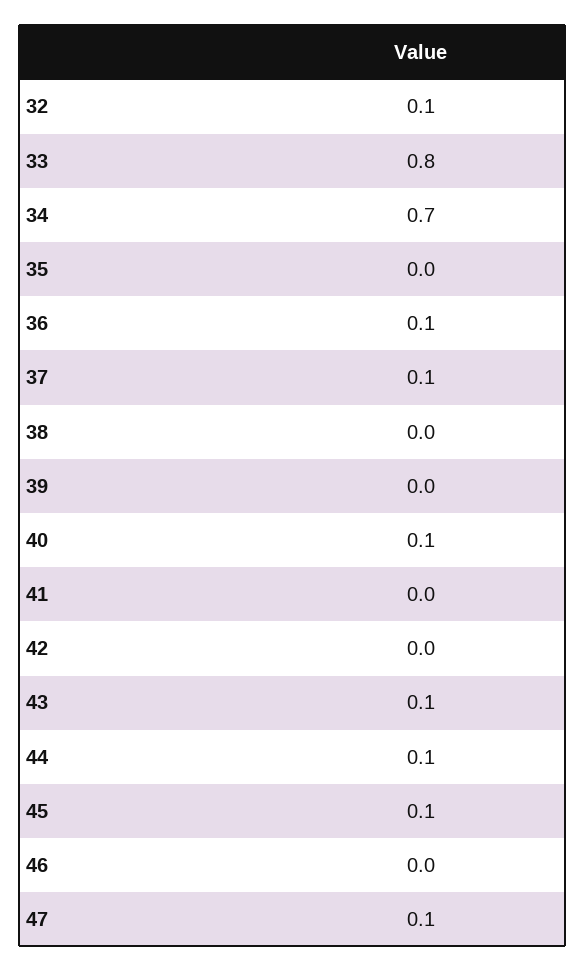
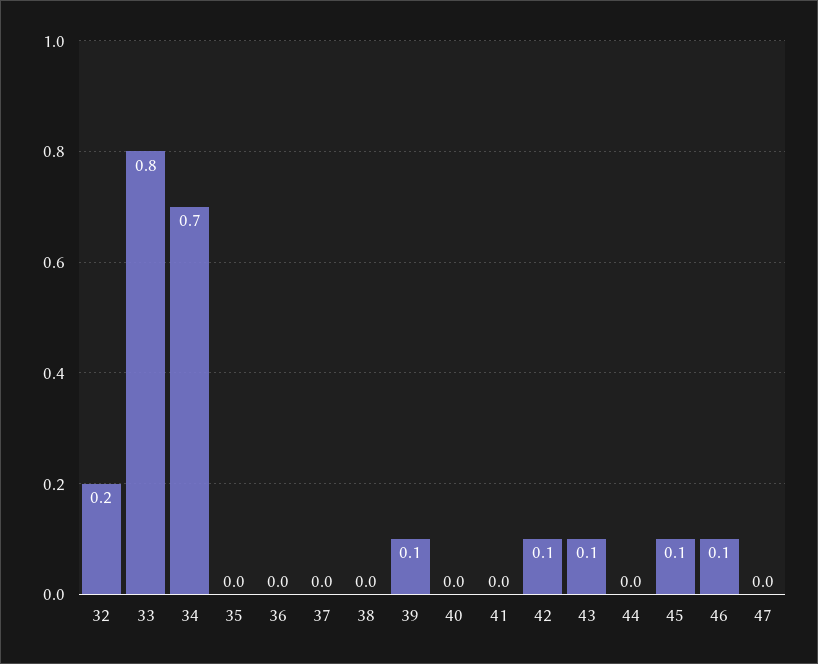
32: 0.1 -> 0.2
36: 0.1 -> 0
37: 0.1 -> 0
39: 0 -> 0.1
40: 0.1 -> 0
42: 0 -> 0.1
44: 0.1 -> 0
46: 0 -> 0.1
47: 0.1 -> 0

